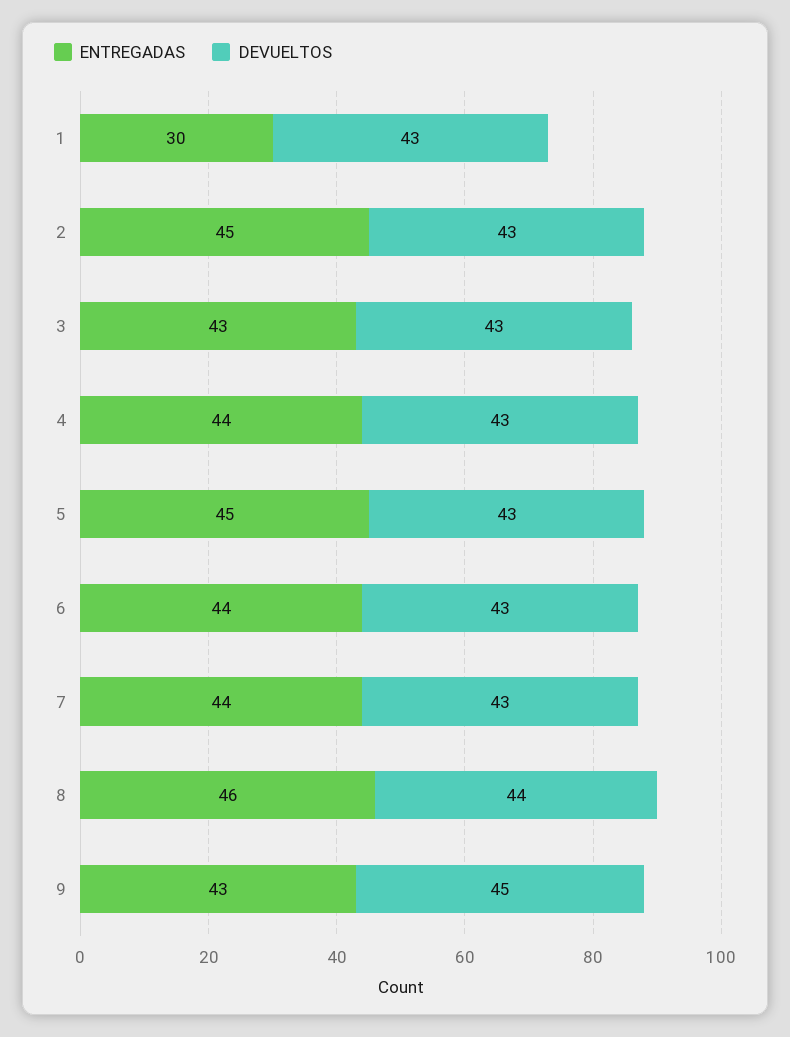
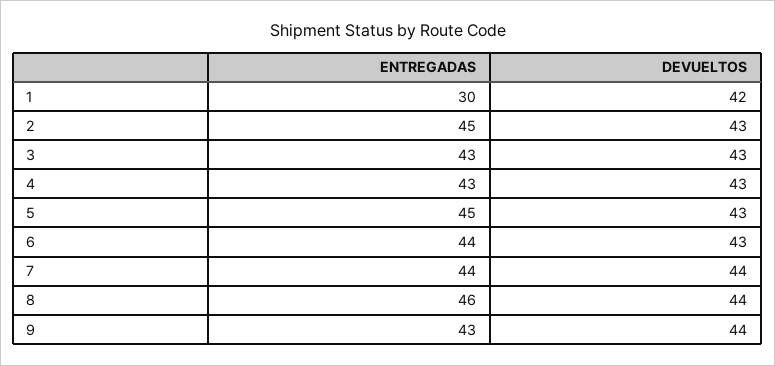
DEVUELTOS, 1: 43 -> 42
ENTREGADAS, 4: 44 -> 43
DEVUELTOS, 7: 43 -> 44
DEVUELTOS, 9: 45 -> 44

